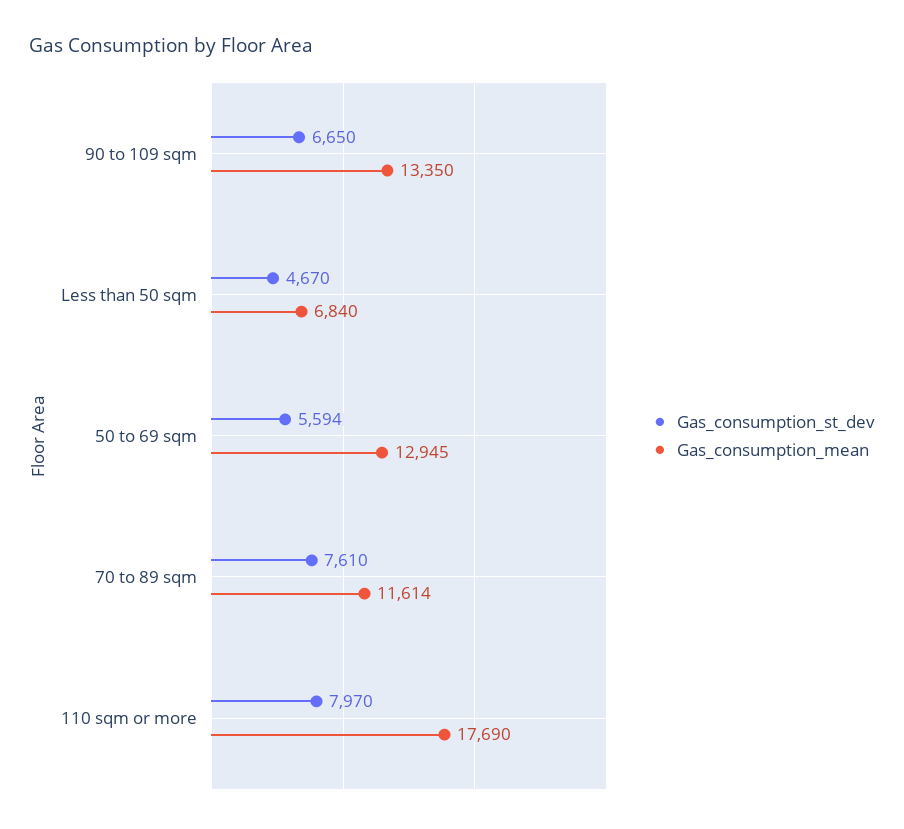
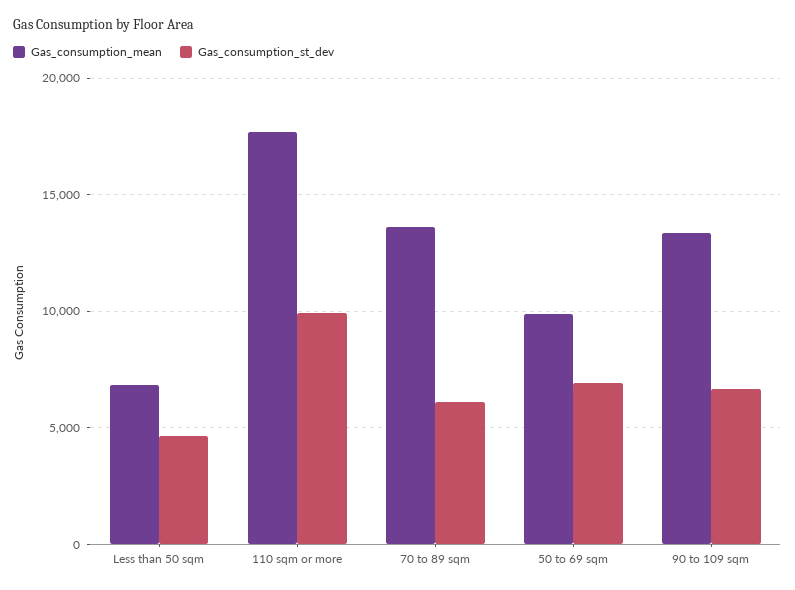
Gas_consumption_st_dev, 50 to 69 sqm: 5594 -> 7000
Gas_consumption_mean, 50 to 69 sqm: 12945 -> 10000
Gas_consumption_st_dev, 70 to 89 sqm: 7610 -> 6000
Gas_consumption_mean, 70 to 89 sqm: 11614 -> 13500
Gas_consumption_st_dev, 110 sqm or more: 7970 -> 10000

